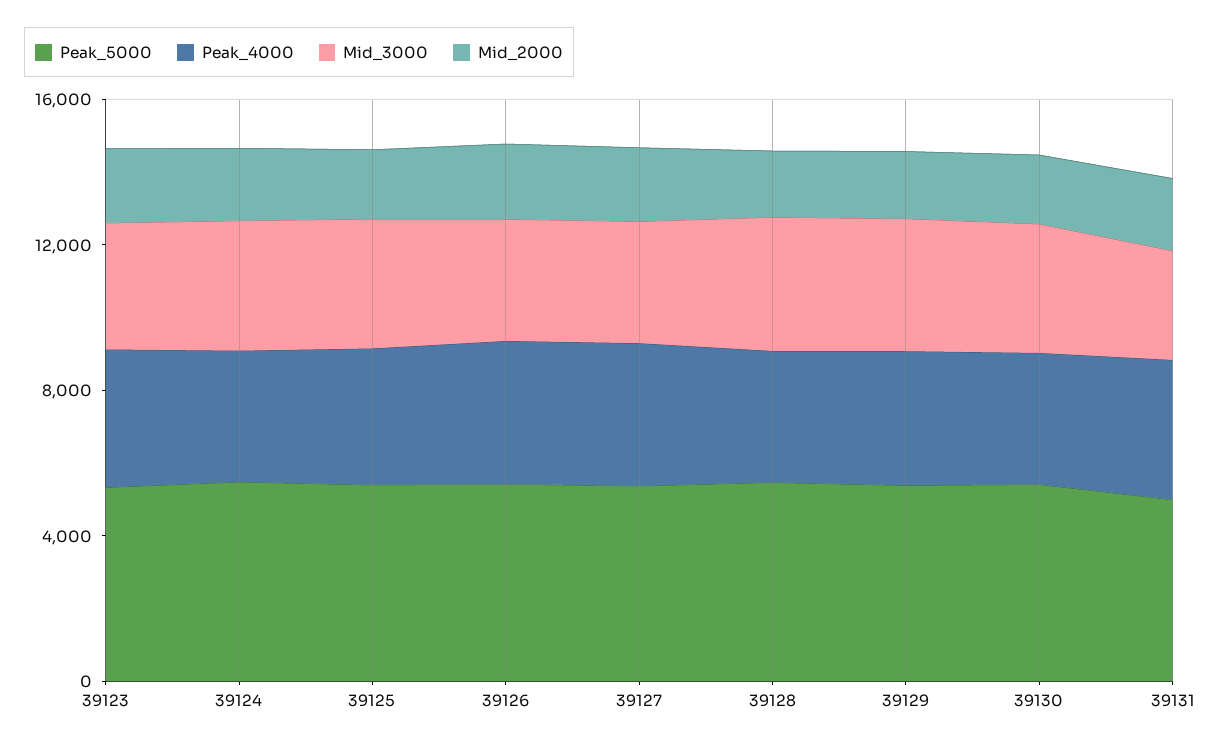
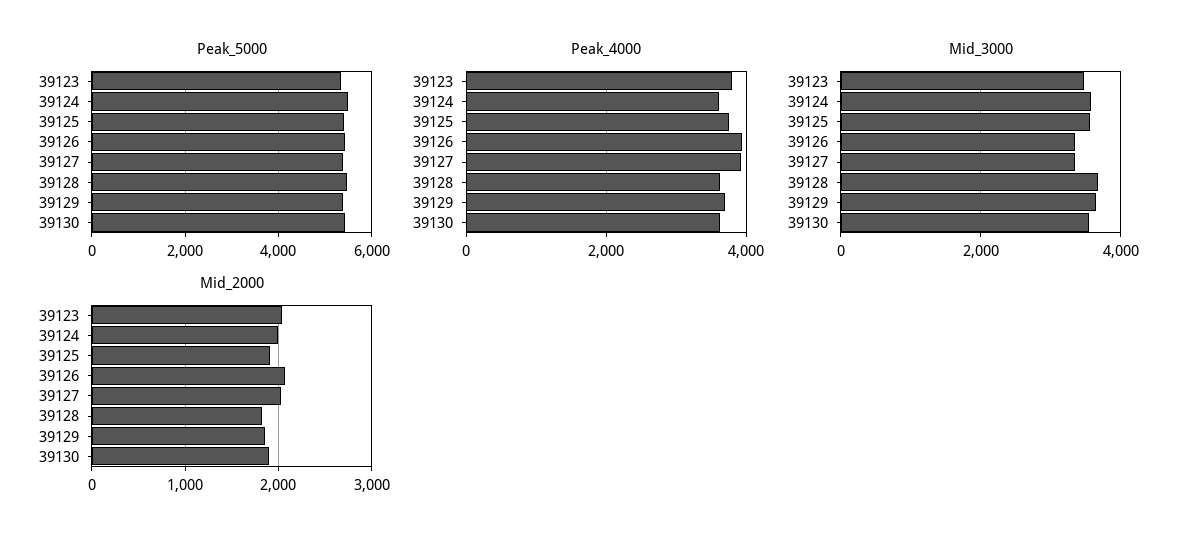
Peak_5000, 39131: 5000 -> none
Peak_4000, 39131: 4000 -> none
Mid_3000, 39131: 3000 -> none
Mid_2000, 39131: 2000 -> none

